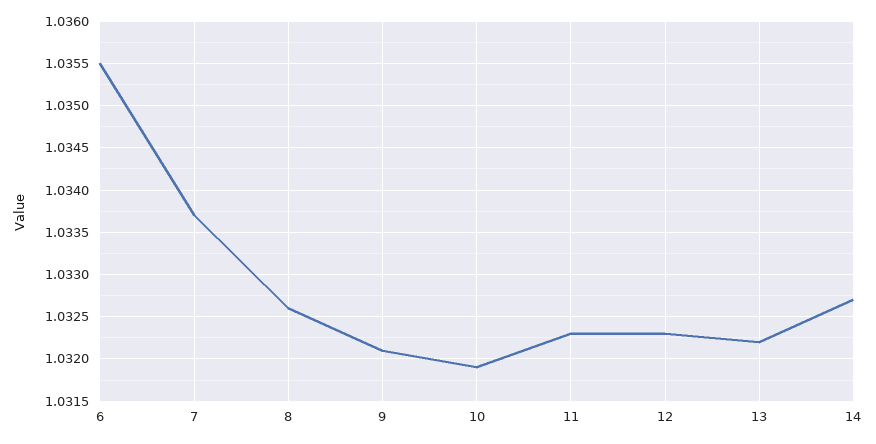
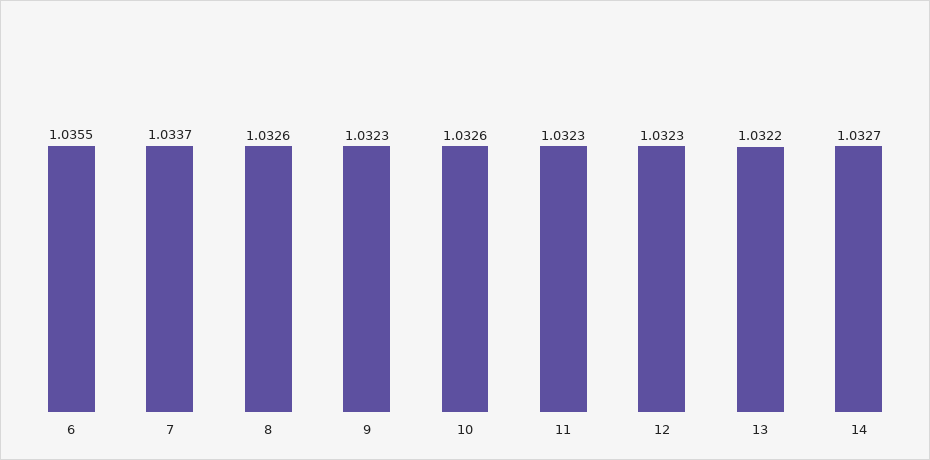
9: 1.0321 -> 1.0323
10: 1.0319 -> 1.0326

